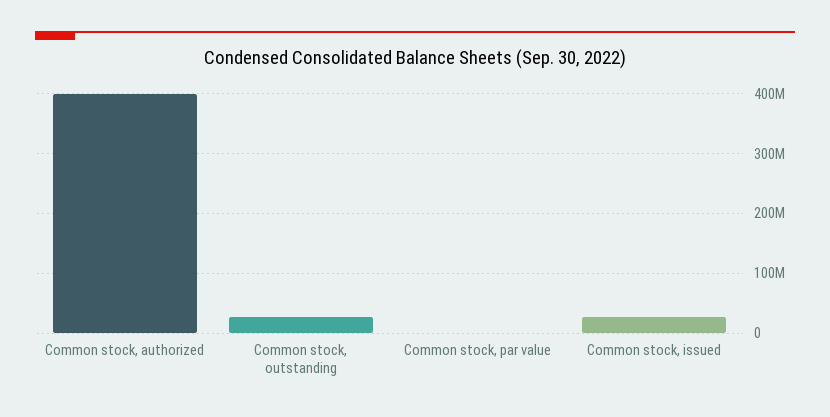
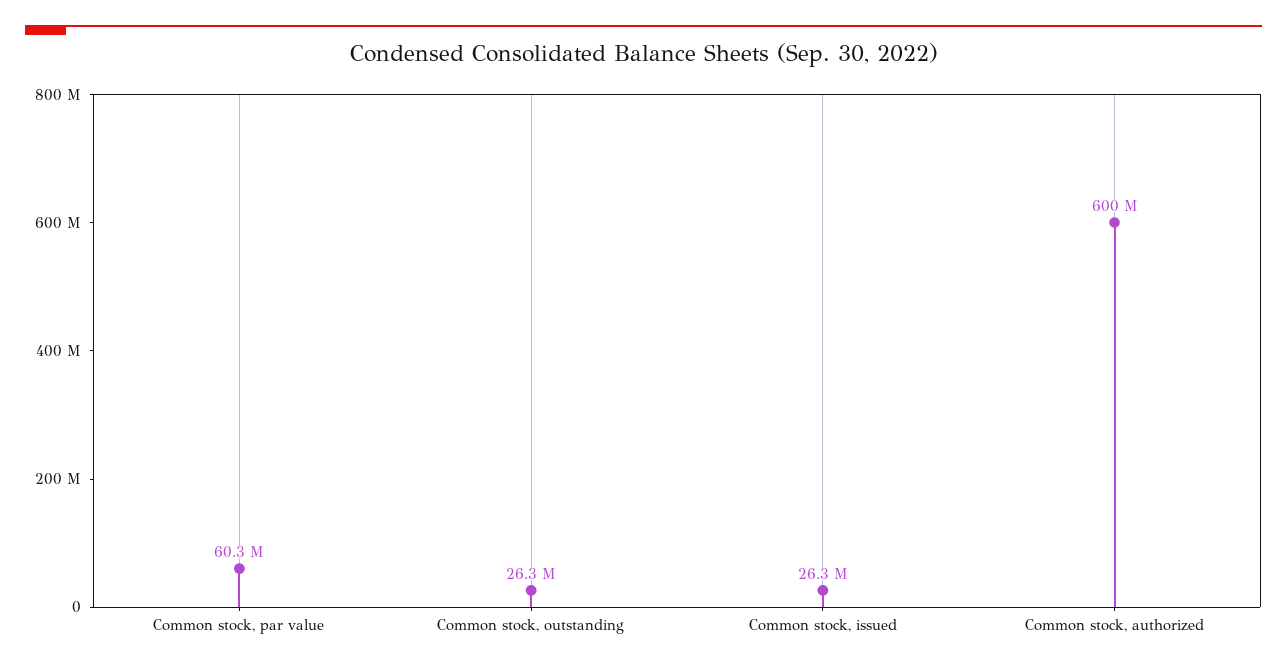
Common stock, authorized: 400000000 -> 600000000
Common stock, par value: 0 -> 60300000

